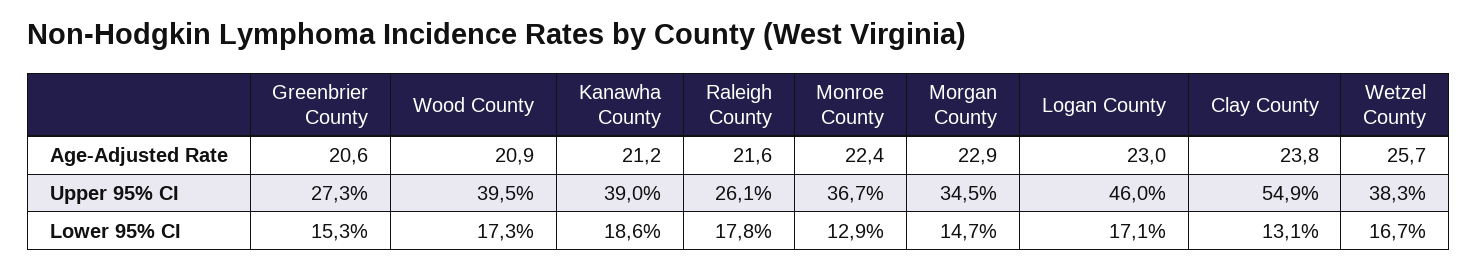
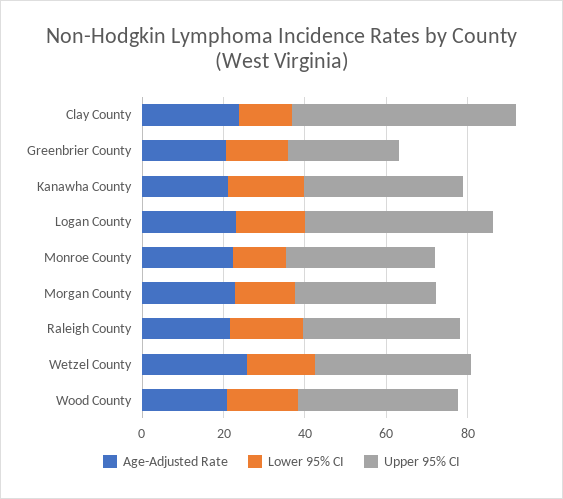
Upper 95% CI, Raleigh County: 26.1 -> 40

